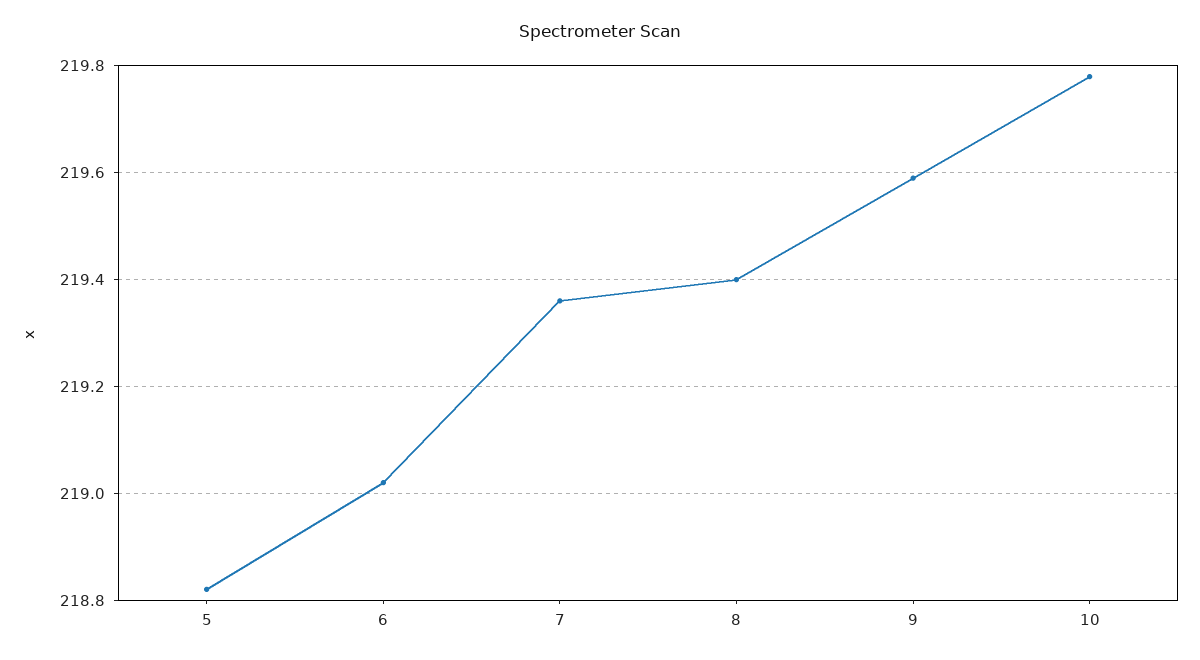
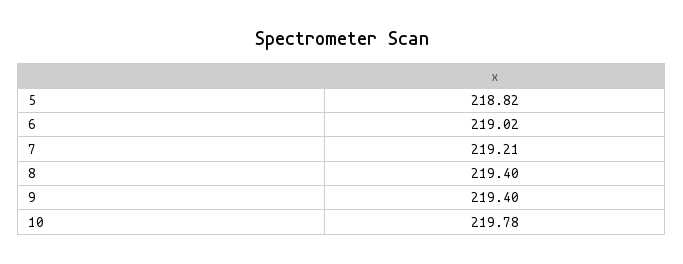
7: 219.35 -> 219.21
9: 219.6 -> 219.4

